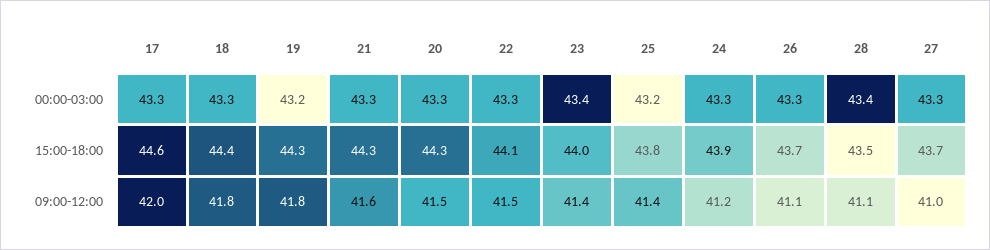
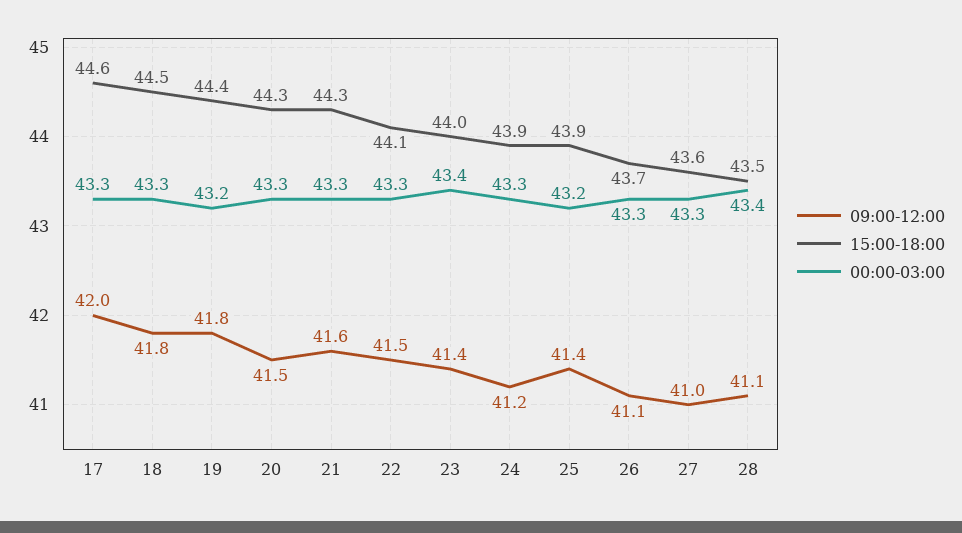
15:00-18:00, 18: 44.4 -> 44.5
15:00-18:00, 19: 44.3 -> 44.4
15:00-18:00, 25: 43.8 -> 43.9
15:00-18:00, 27: 43.7 -> 43.6

